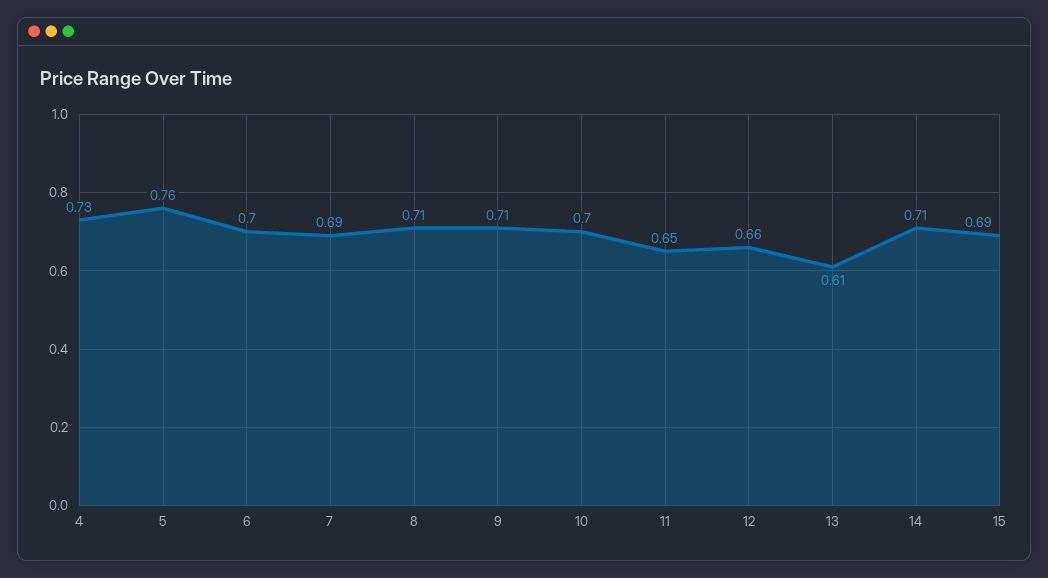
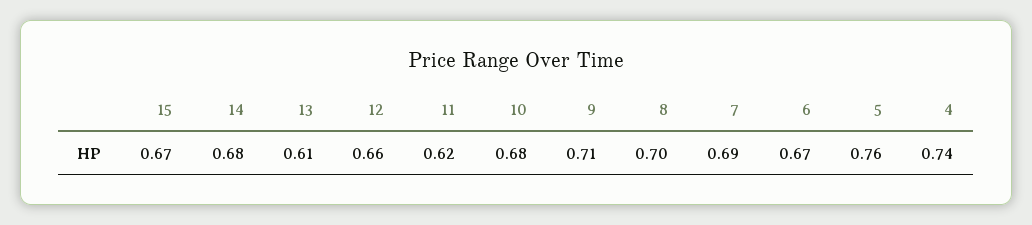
4: 0.73 -> 0.74
6: 0.7 -> 0.67
8: 0.71 -> 0.7
10: 0.7 -> 0.68
11: 0.65 -> 0.62
14: 0.71 -> 0.68
15: 0.69 -> 0.67

